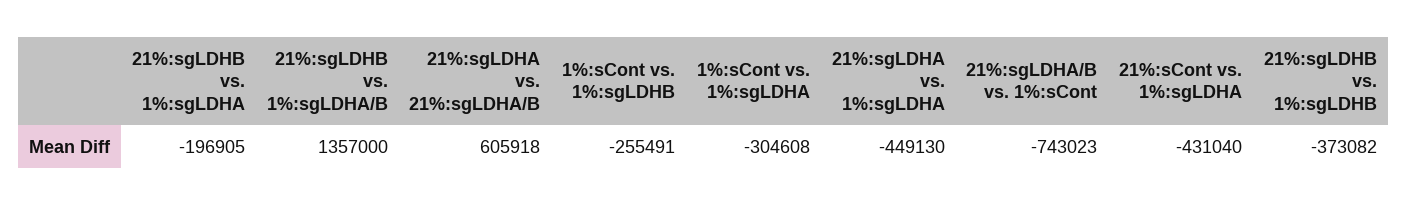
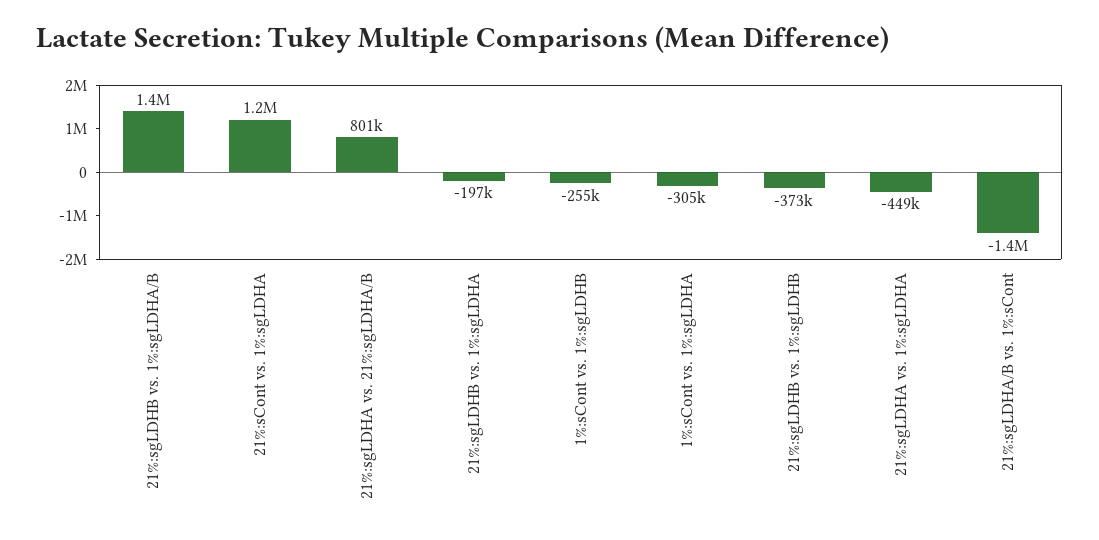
21%:sgLDHA vs. 21%:sgLDHA/B: 605918 -> 801000
21%:sgLDHA/B vs. 1%:sCont: -743023 -> -1400000
21%:sCont vs. 1%:sgLDHA: -431040 -> 1200000

